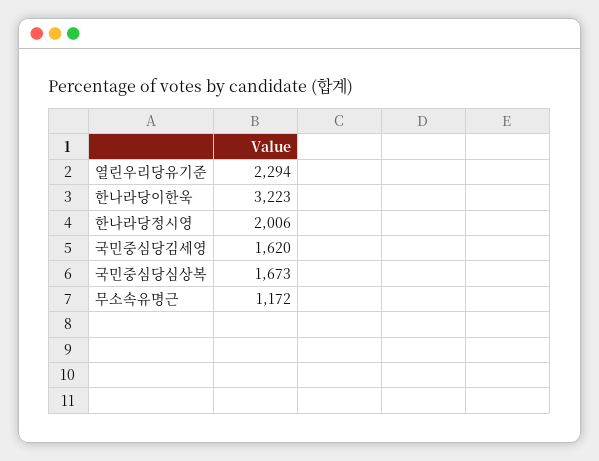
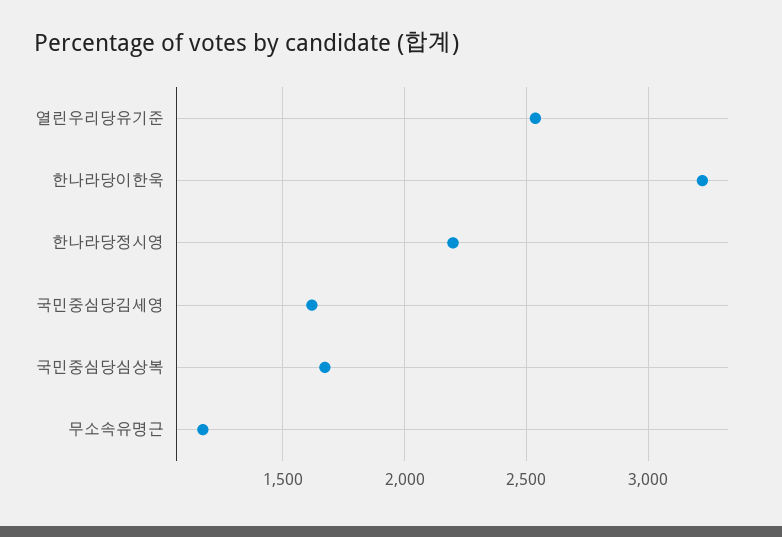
열린우리당유기준: 2294 -> 2550
한나라당정시영: 2006 -> 2200

